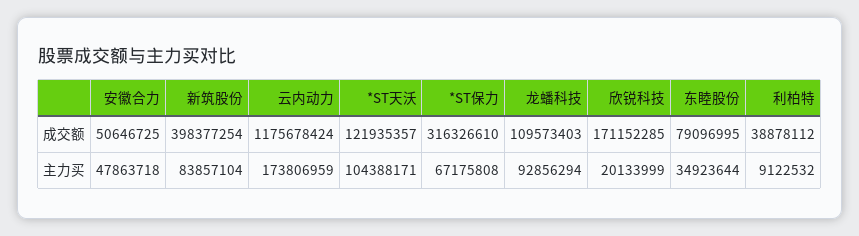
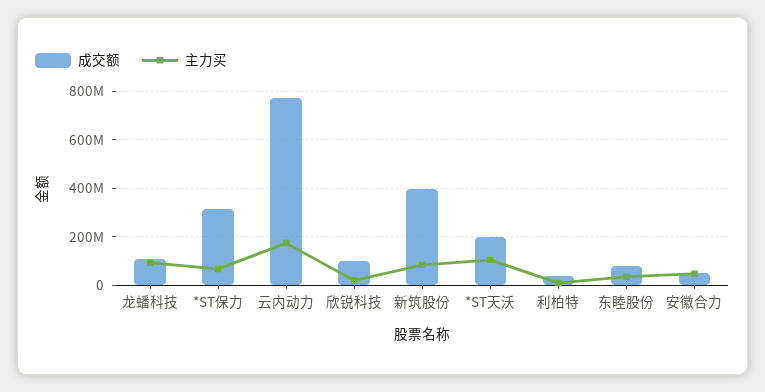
成交额, 云内动力: 1175678424 -> 775000000
成交额, *ST天沃: 121935357 -> 200000000
成交额, 欣锐科技: 171152285 -> 100000000

